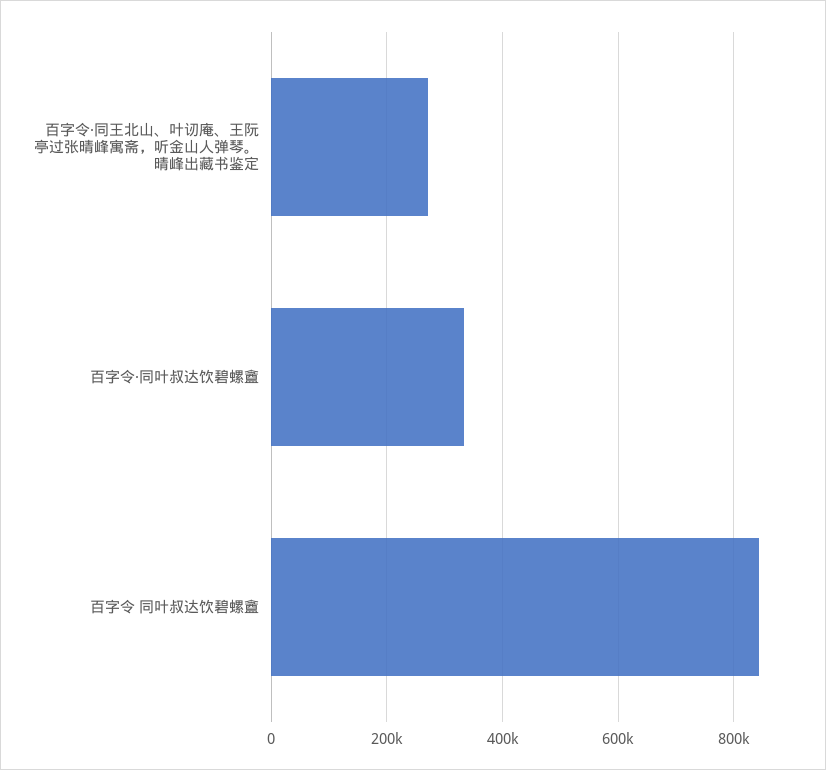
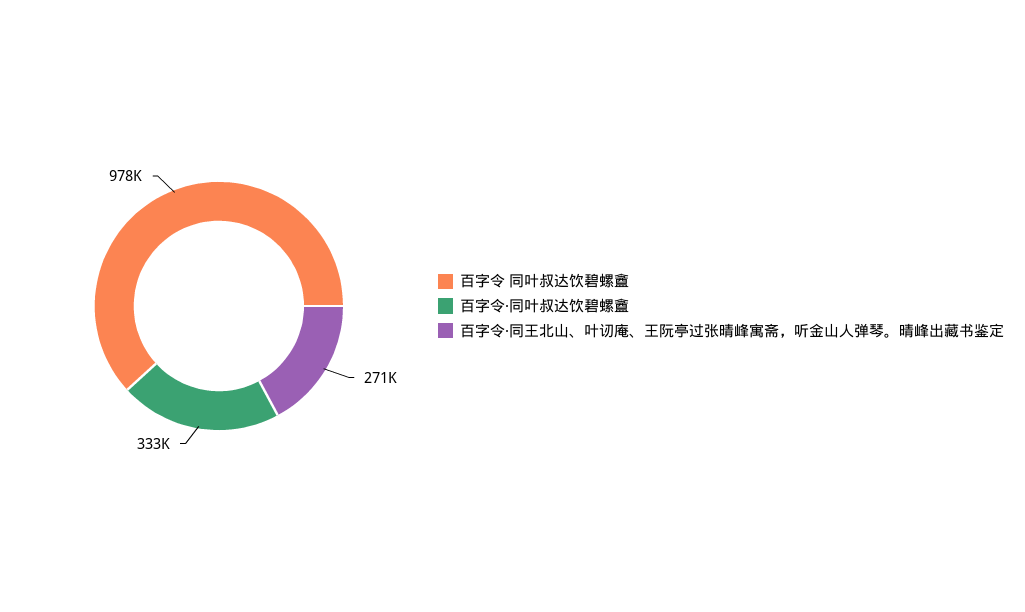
百字令 同叶叔达饮碧螺盦: 840000 -> 978000

